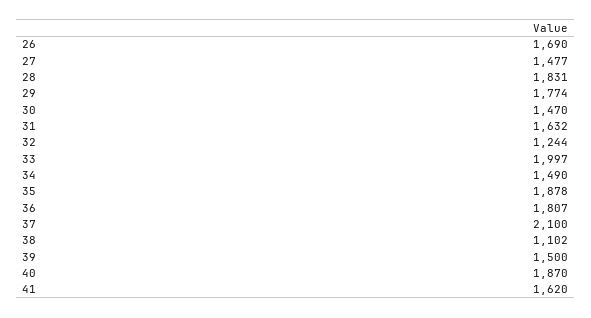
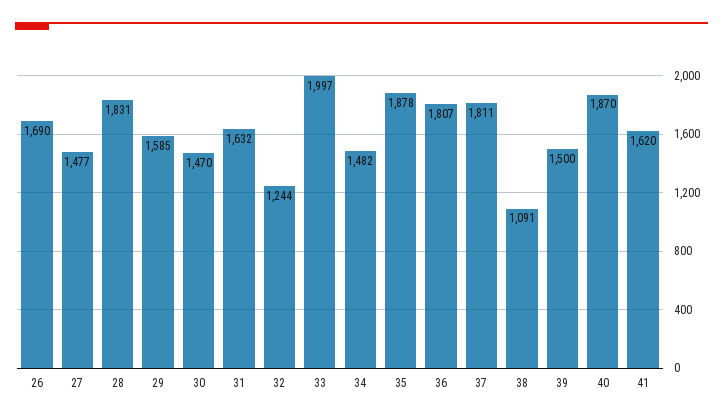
29: 1774 -> 1585
34: 1490 -> 1482
37: 2100 -> 1811
38: 1102 -> 1091

